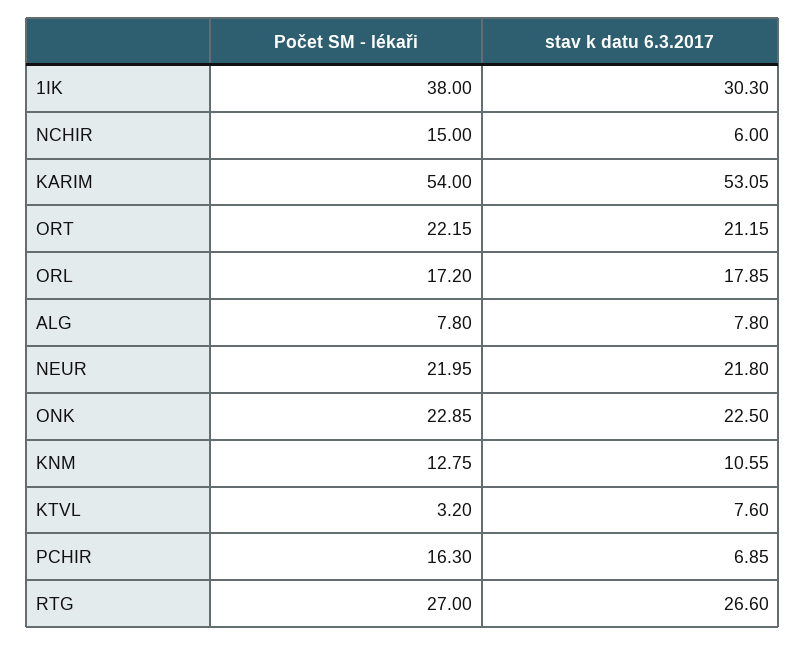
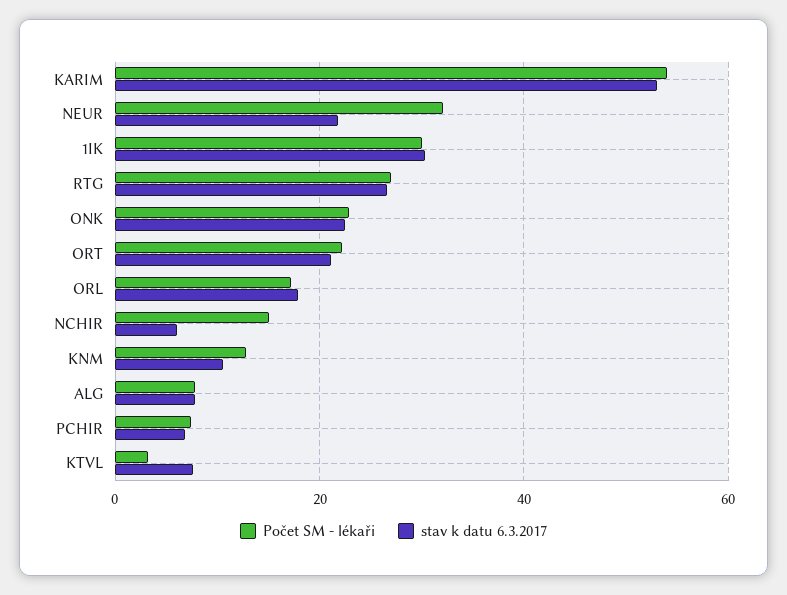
Počet SM - lékaři, 1IK: 38 -> 30
Počet SM - lékaři, NEUR: 21.95 -> 32
Počet SM - lékaři, PCHIR: 16.3 -> 8

